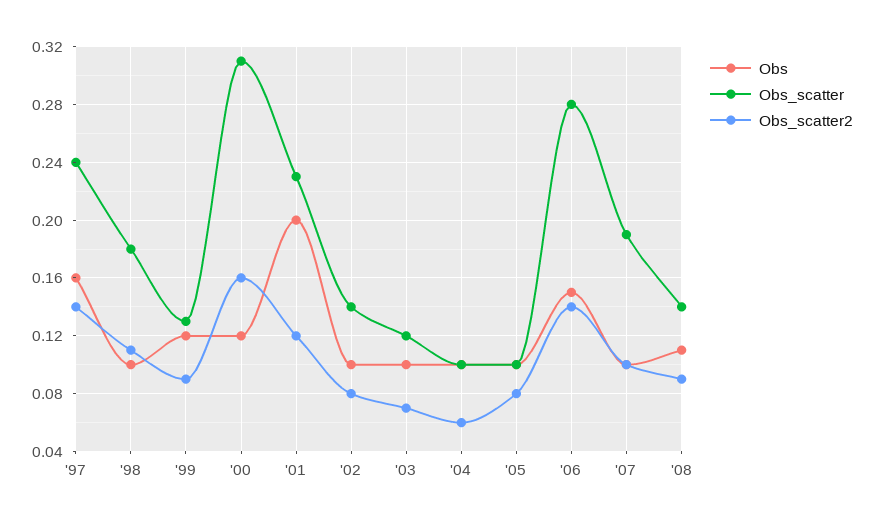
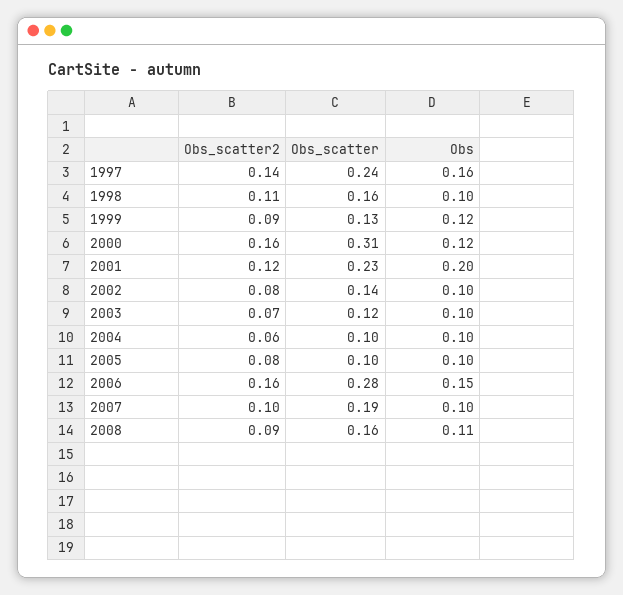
Obs_scatter, '98: 0.18 -> 0.16
Obs_scatter2, '06: 0.14 -> 0.16
Obs_scatter, '08: 0.14 -> 0.16

